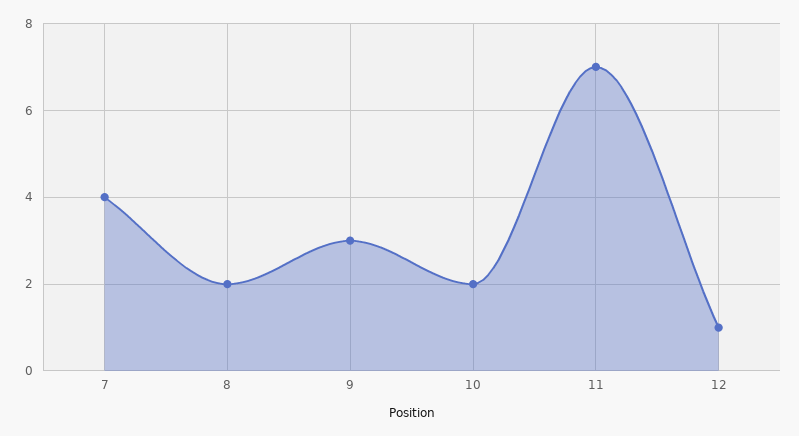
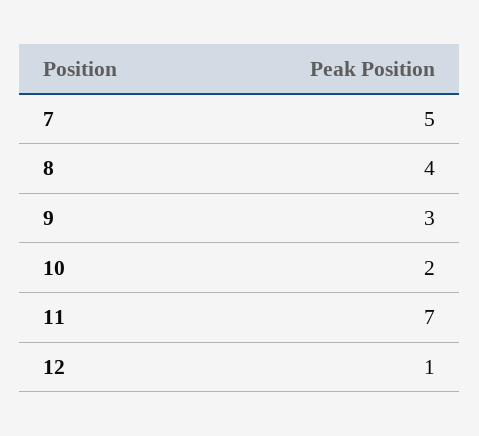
7: 4 -> 5
8: 2 -> 4

